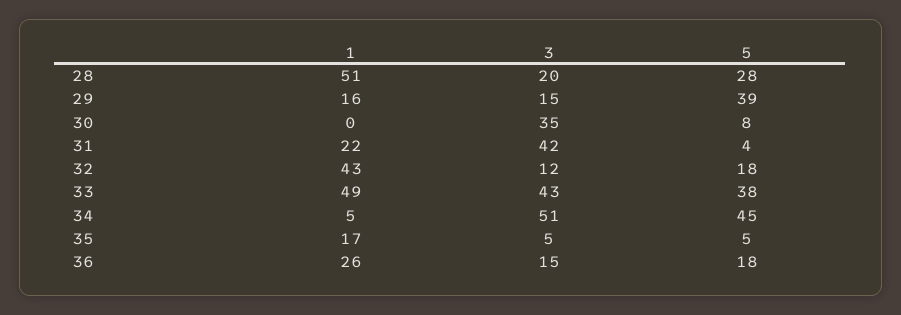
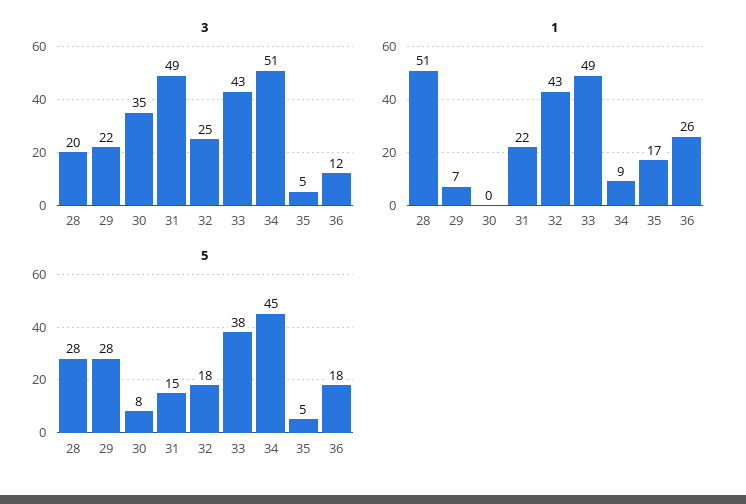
1, 29: 16 -> 7
3, 29: 15 -> 22
5, 29: 39 -> 28
3, 31: 42 -> 49
5, 31: 4 -> 15
3, 32: 12 -> 25
1, 34: 5 -> 9
3, 36: 15 -> 12

